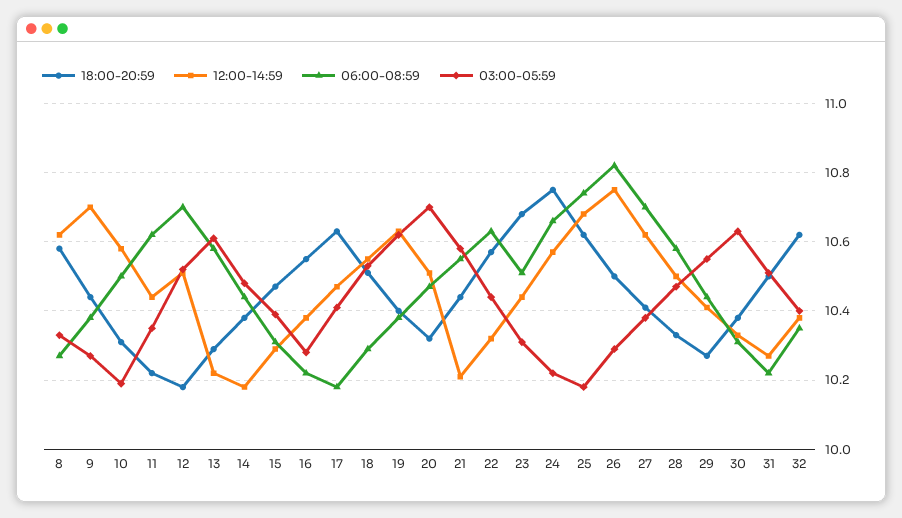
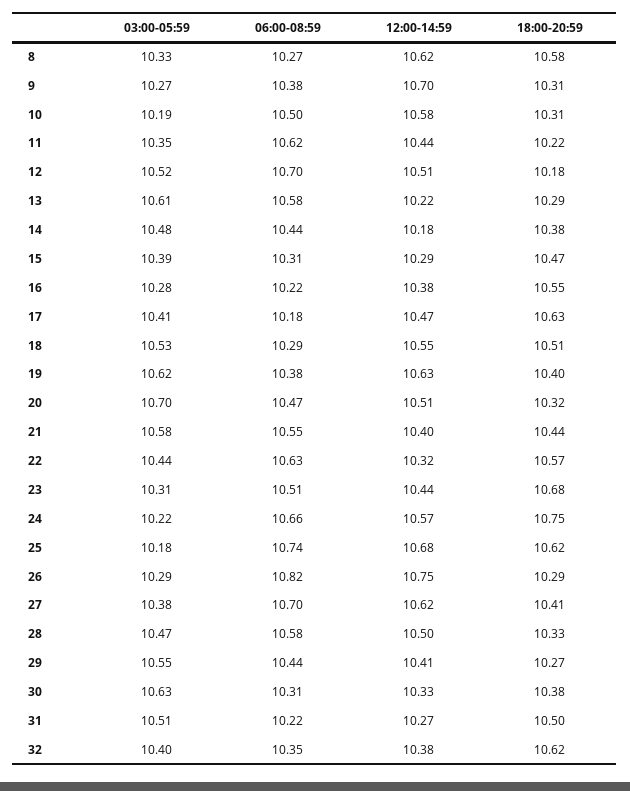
18:00-20:59, 9: 10.45 -> 10.31
12:00-14:59, 21: 10.2 -> 10.4
18:00-20:59, 26: 10.5 -> 10.29

